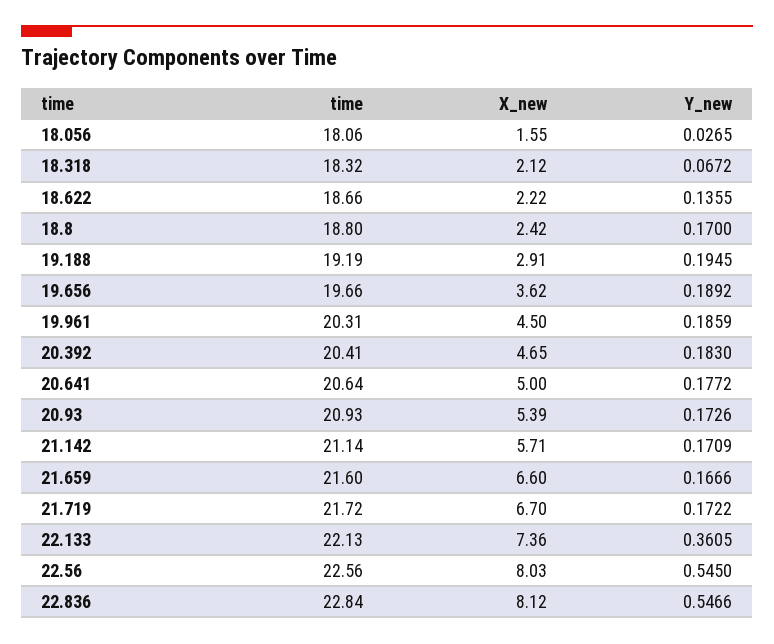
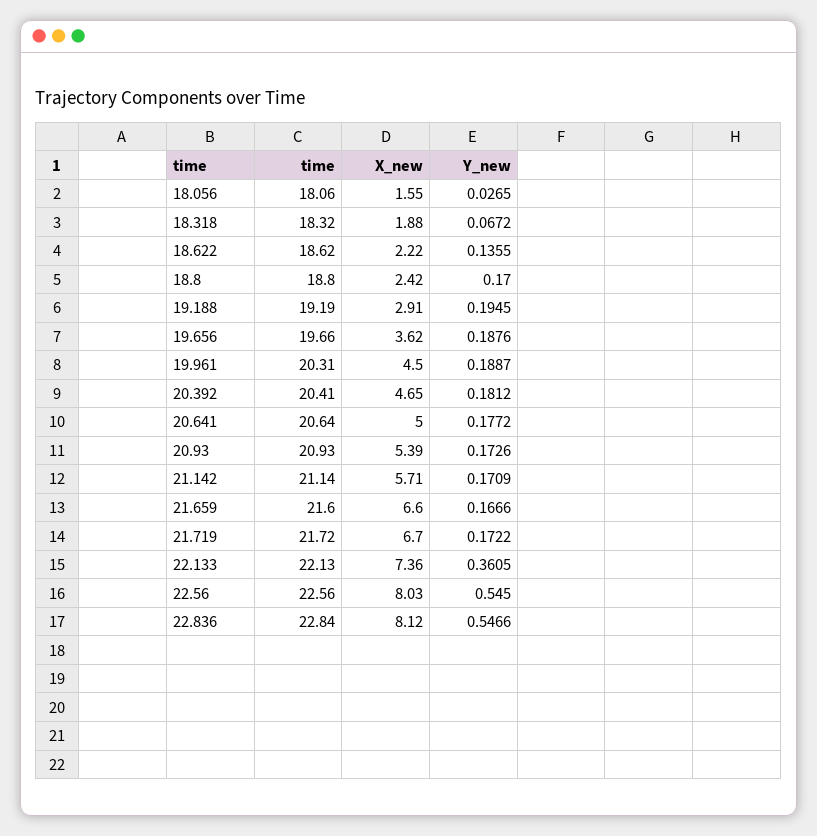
X_new, 18.318: 2.12 -> 1.88
time, 18.622: 18.66 -> 18.62
Y_new, 19.656: 0.1892 -> 0.1876
Y_new, 19.961: 0.1859 -> 0.1887
Y_new, 20.392: 0.183 -> 0.1812

